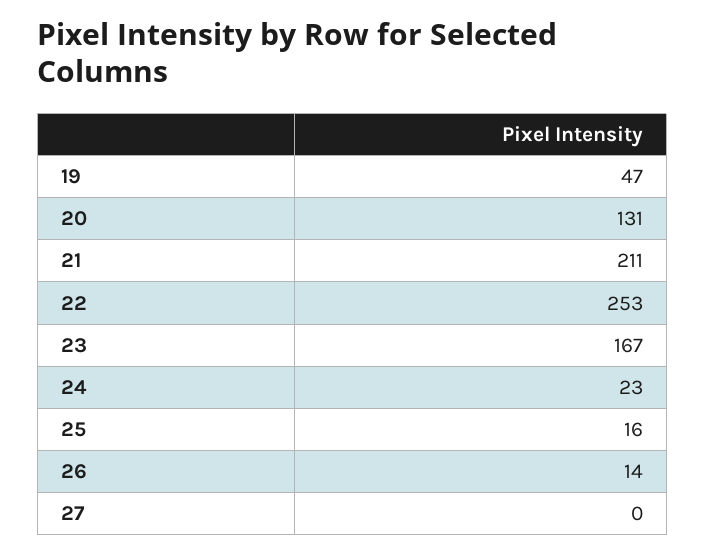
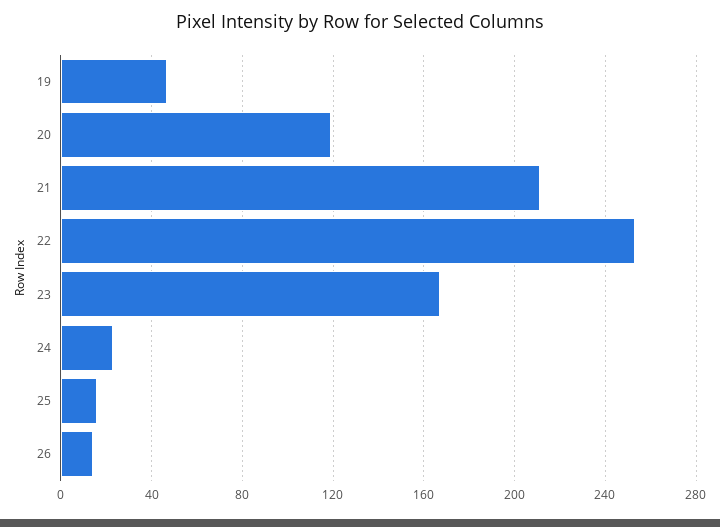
20: 131 -> 120
27: 0 -> none

